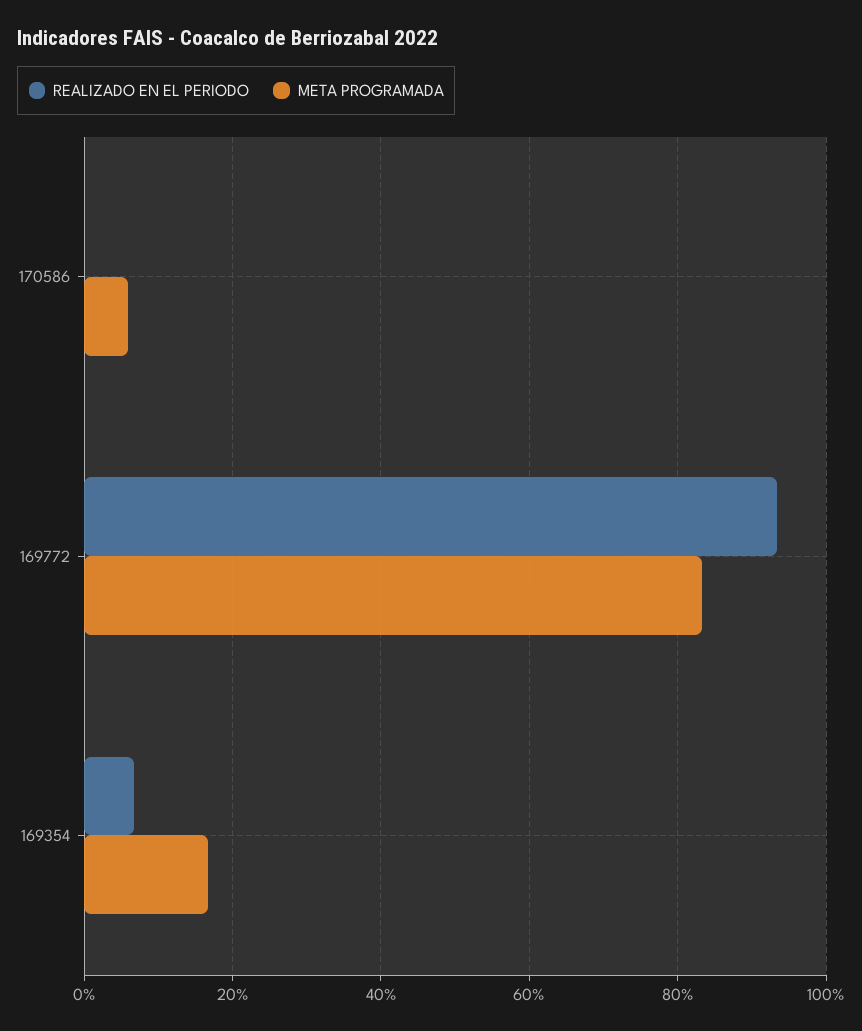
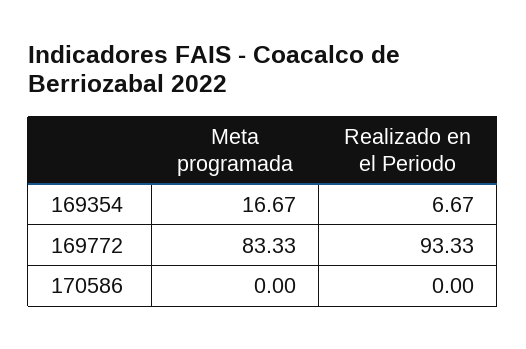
META PROGRAMADA, 170586: 6 -> 0

